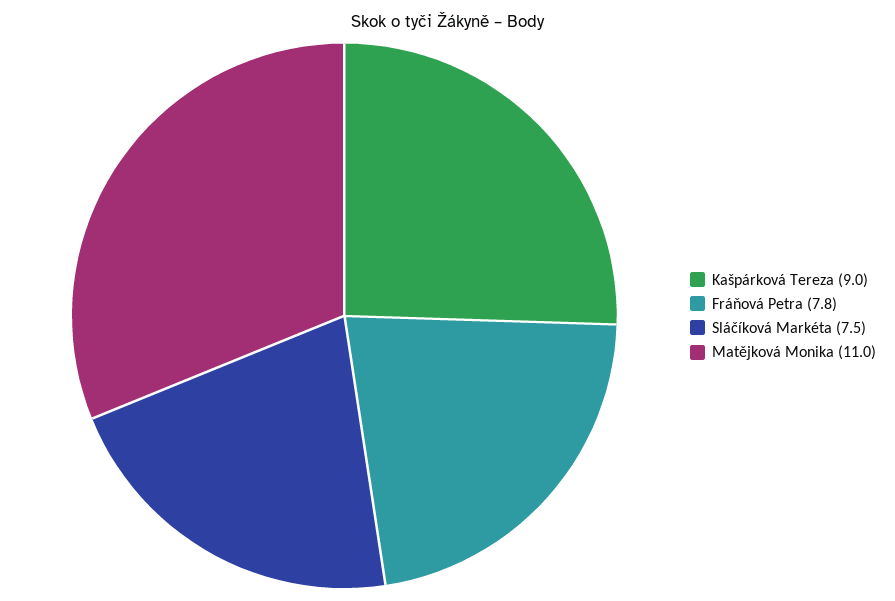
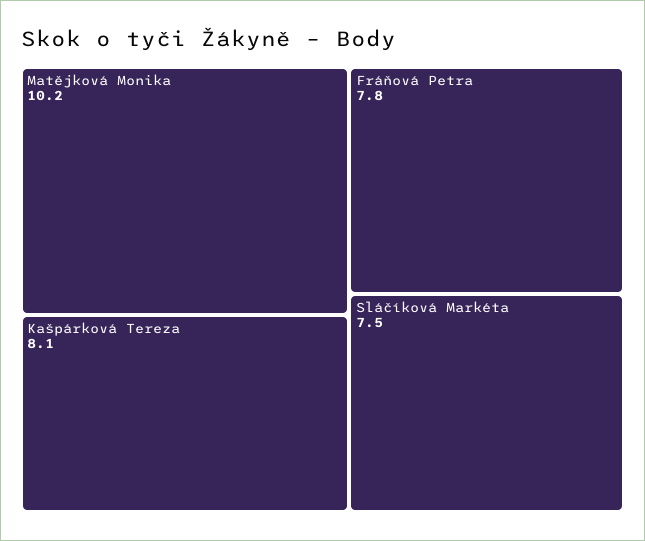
Kašpárková Tereza: 9 -> 8.1
Matějková Monika: 11 -> 10.2

